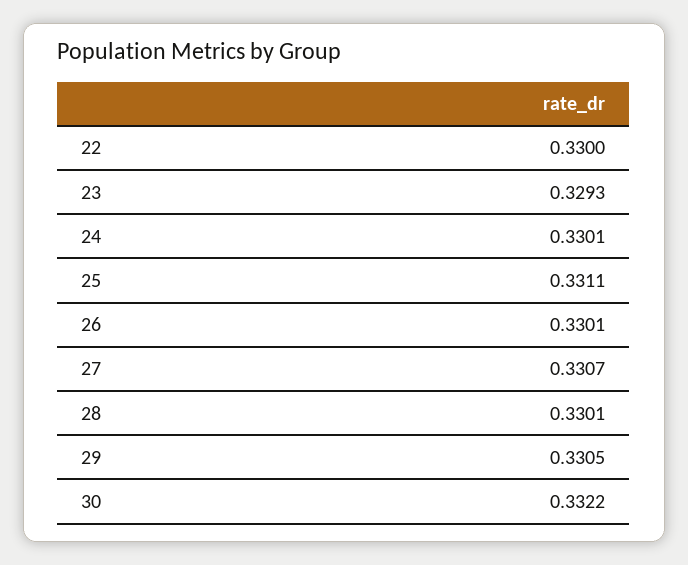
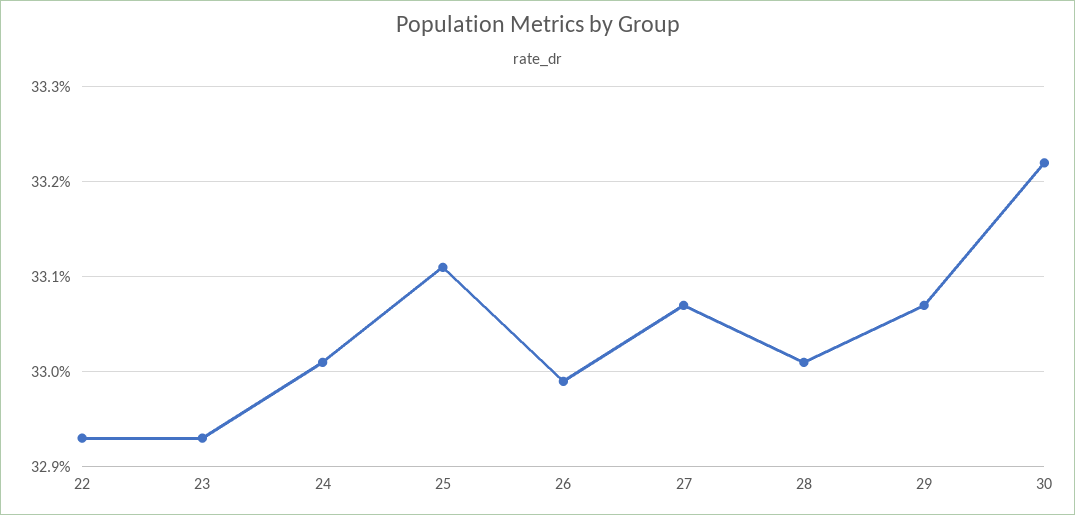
22: 0.33 -> 0.3293
26: 0.3301 -> 0.3299
29: 0.3305 -> 0.3307

